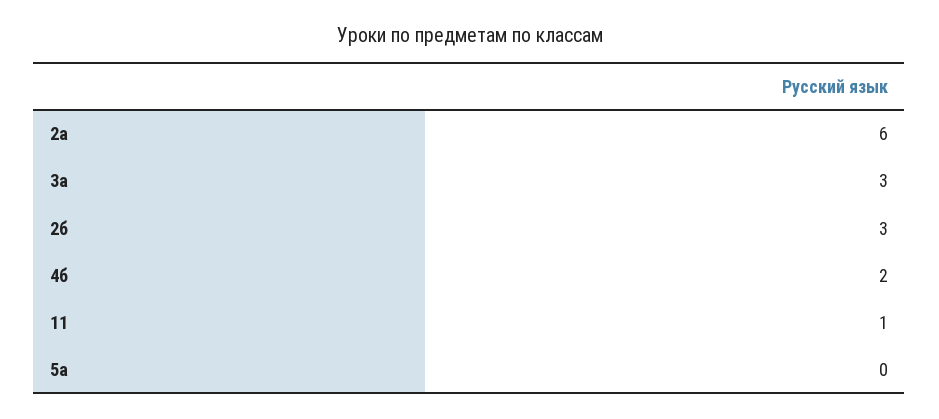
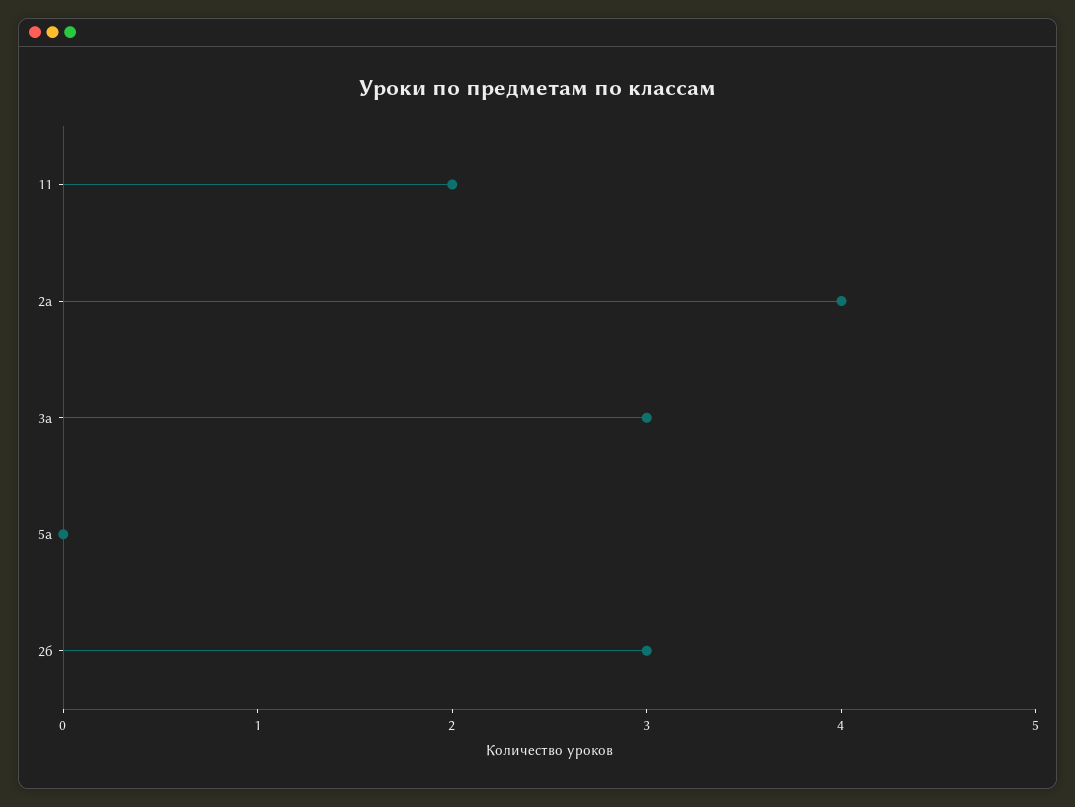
2а: 6 -> 4
4б: 2 -> none
11: 1 -> 2

